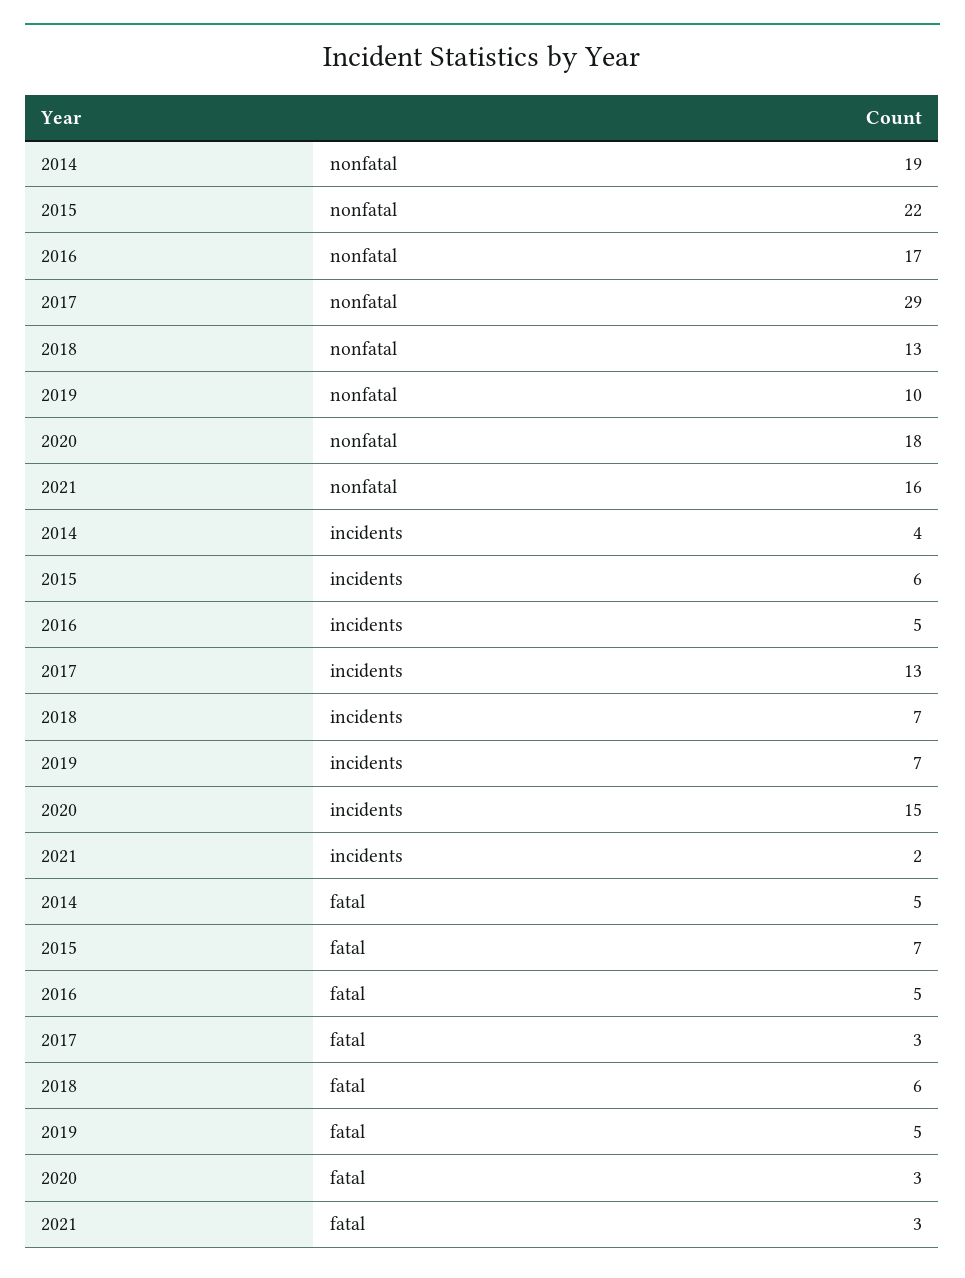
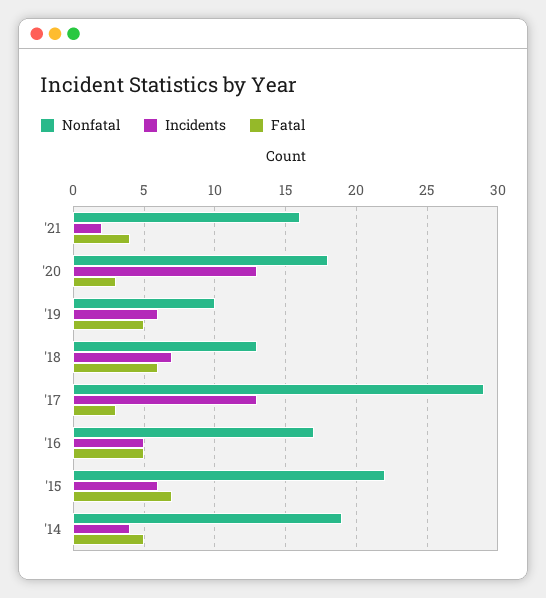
incidents, 2019: 7 -> 6
incidents, 2020: 15 -> 13
fatal, 2021: 3 -> 4

